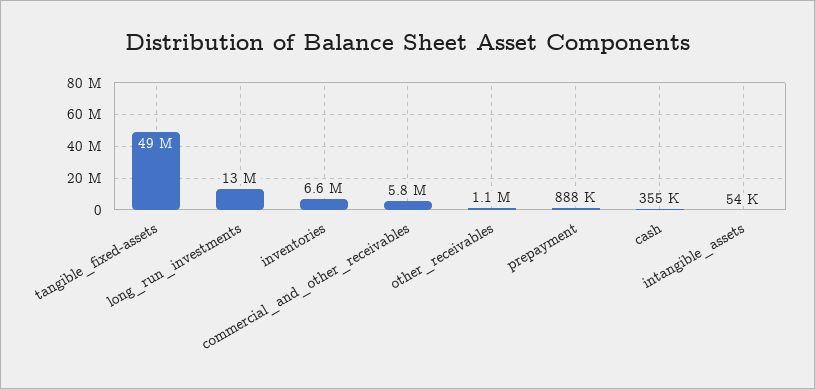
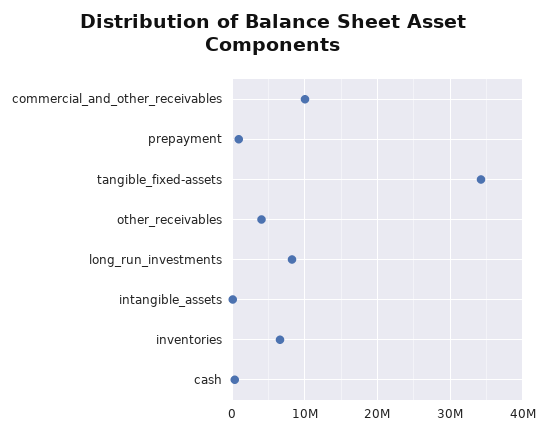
tangible_fixed-assets: 49000000 -> 34000000
long_run_investments: 13000000 -> 8000000
commercial_and_other_receivables: 5800000 -> 10000000
other_receivables: 1100000 -> 4000000

